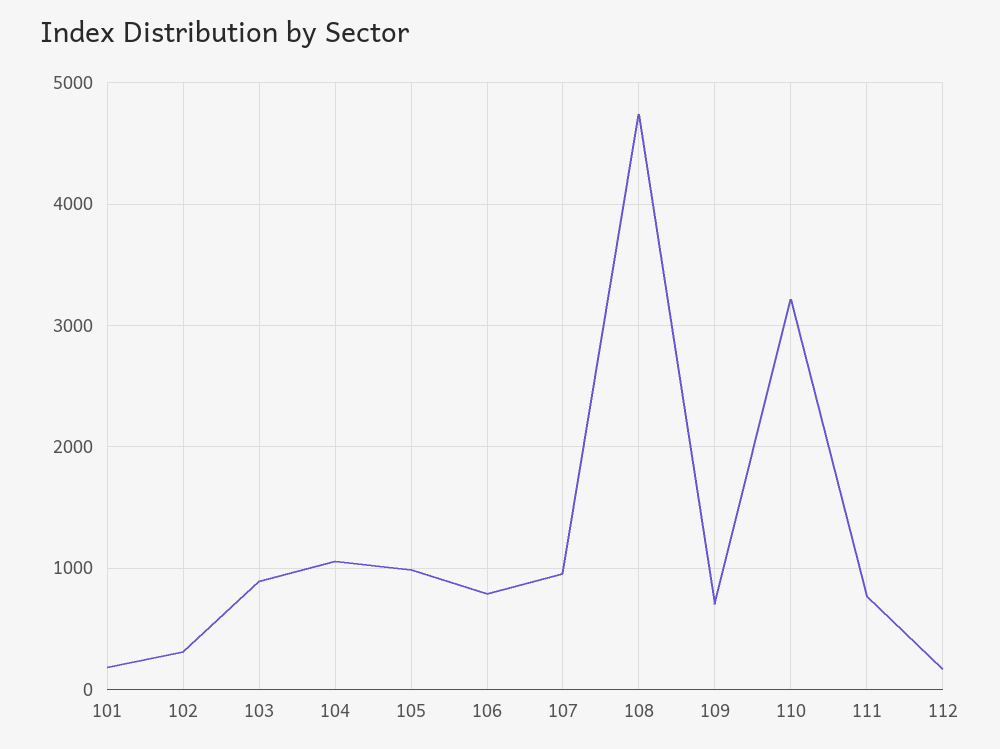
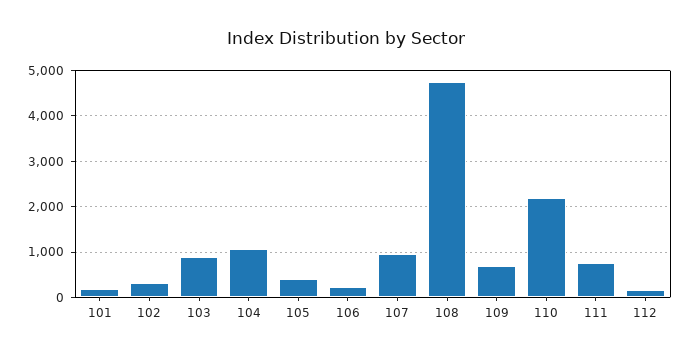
105: 1000 -> 400
106: 800 -> 200
110: 3200 -> 2200

